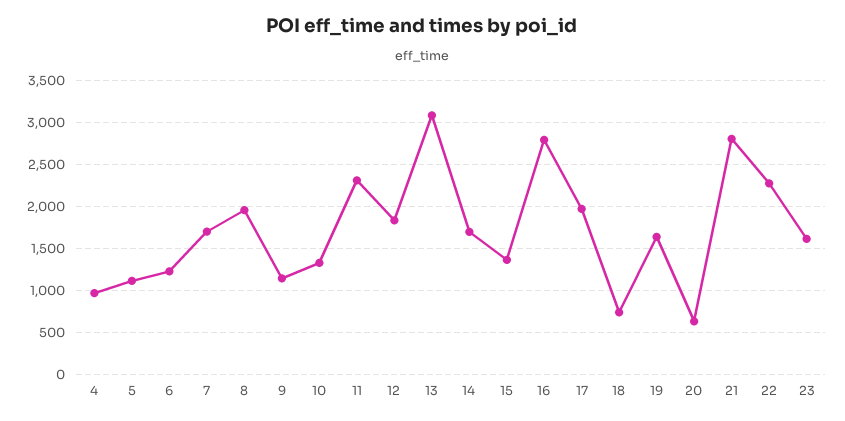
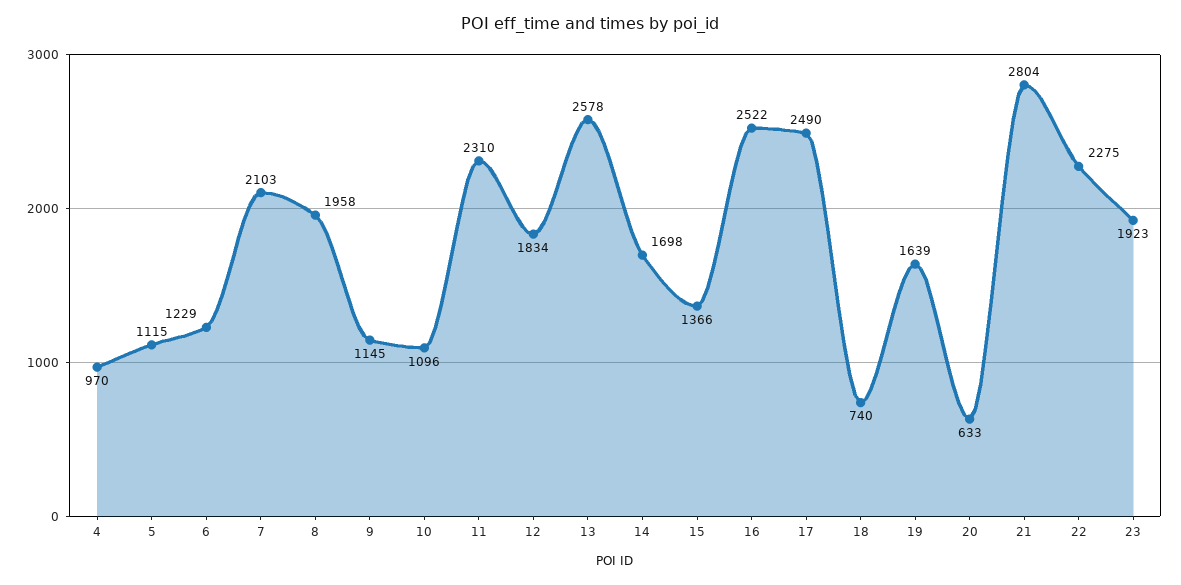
7: 1700 -> 2103
10: 1300 -> 1096
13: 3100 -> 2578
16: 2800 -> 2522
17: 2000 -> 2490
23: 1600 -> 1923

